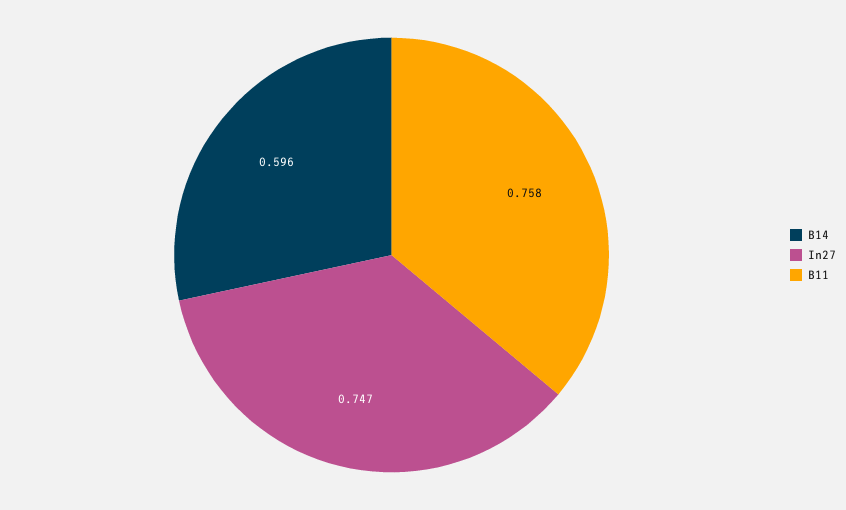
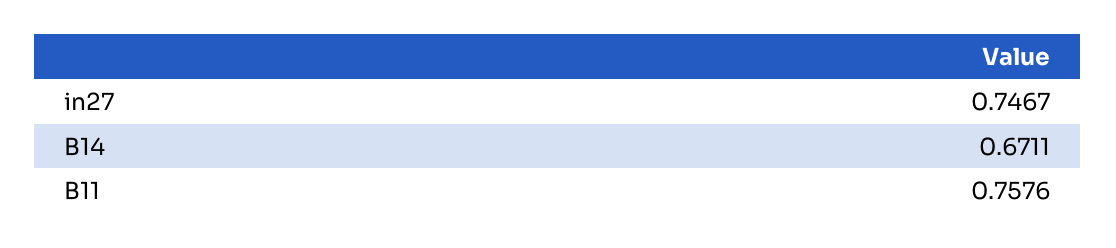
B14: 0.596 -> 0.6711

